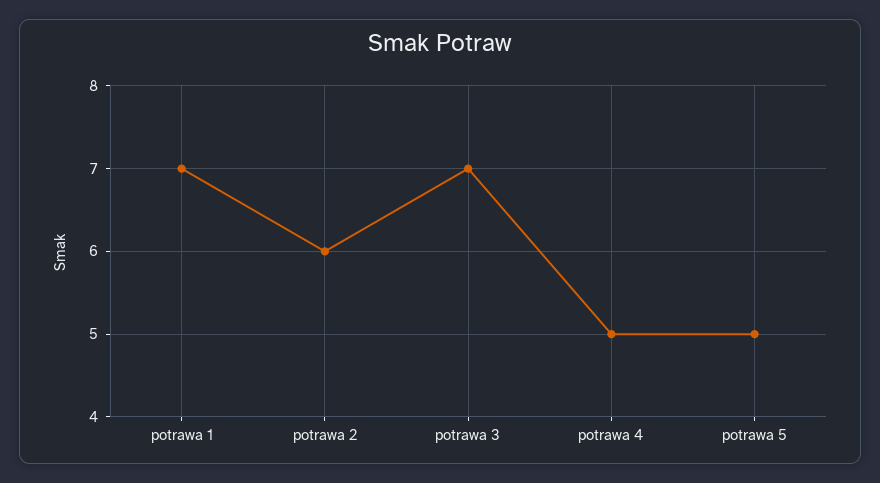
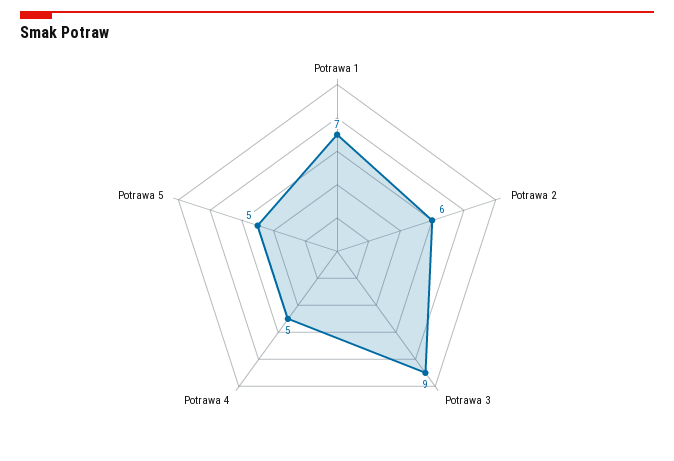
potrawa 3: 7 -> 9

